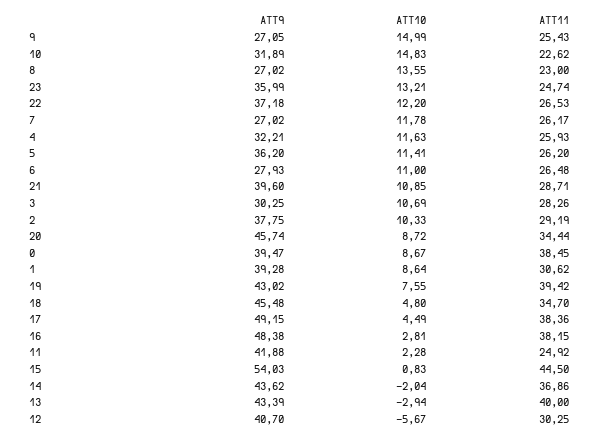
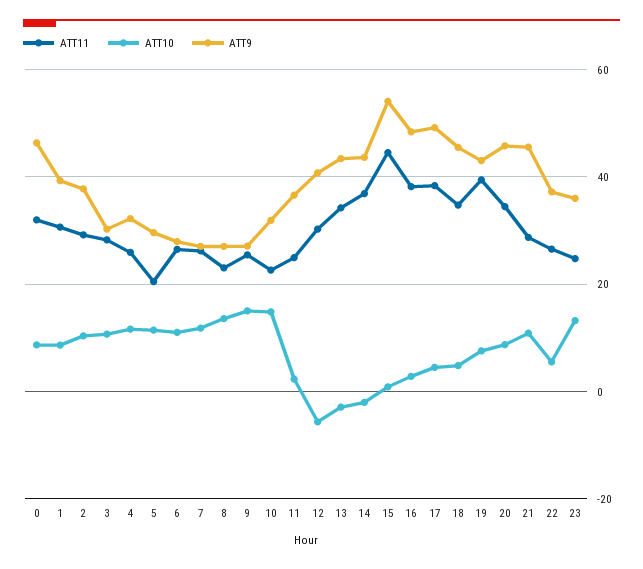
ATT10, 22: 12.2 -> 6
ATT9, 5: 36.2 -> 30
ATT11, 5: 26.2 -> 20
ATT9, 21: 39.6 -> 46
ATT9, 0: 39.47 -> 46
ATT11, 0: 38.45 -> 32
ATT9, 11: 41.88 -> 36
ATT11, 13: 40 -> 34

